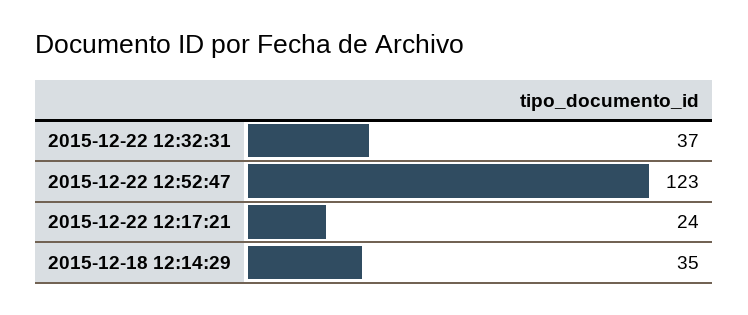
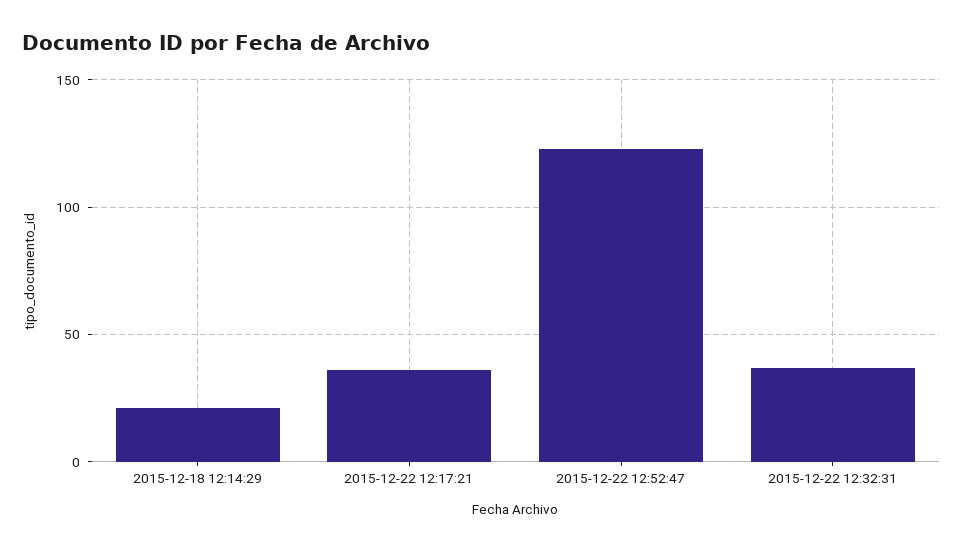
2015-12-22 12:17:21: 24 -> 35
2015-12-18 12:14:29: 35 -> 20

